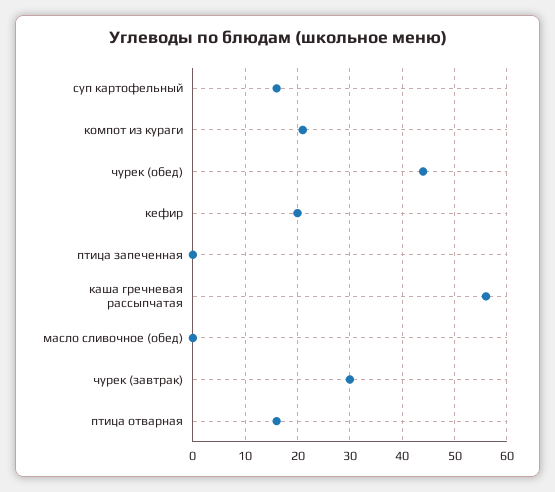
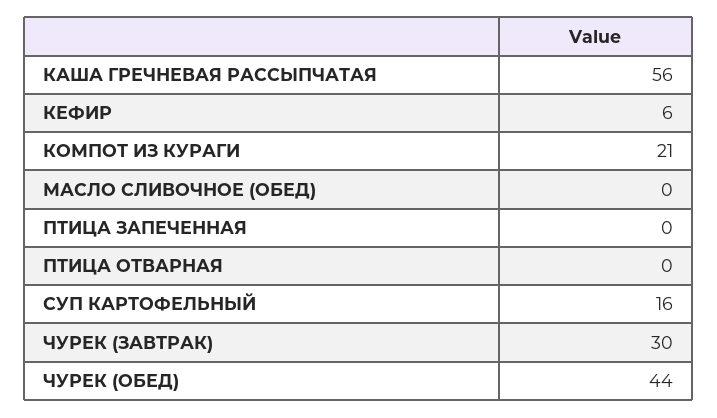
кефир: 20 -> 6
птица отварная: 15 -> 0

